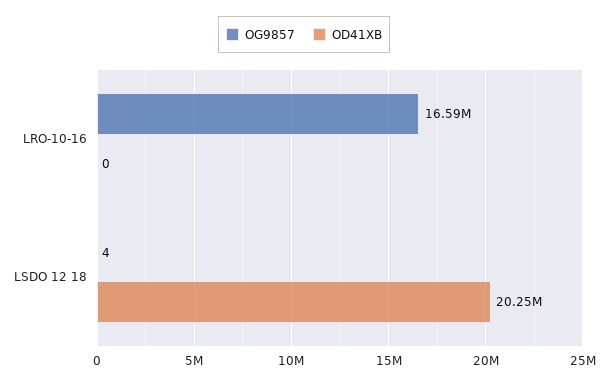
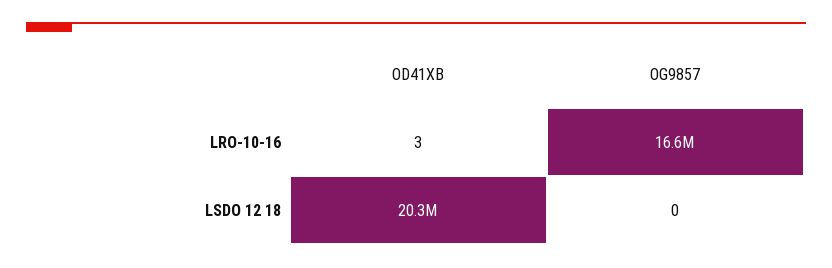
OD41XB, LRO-10-16: 0 -> 3
OG9857, LSDO 12 18: 4 -> 0

